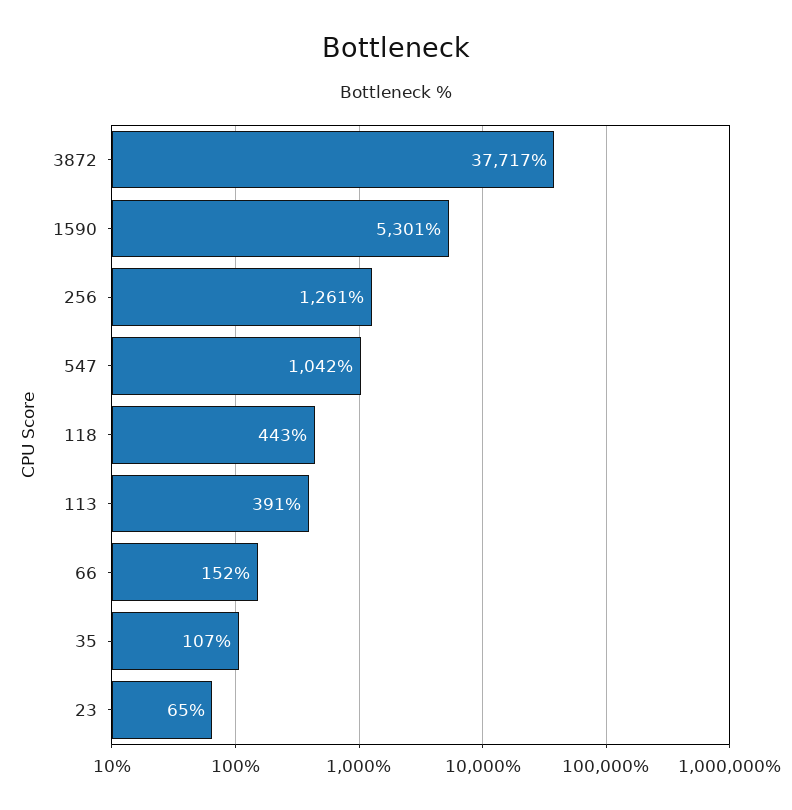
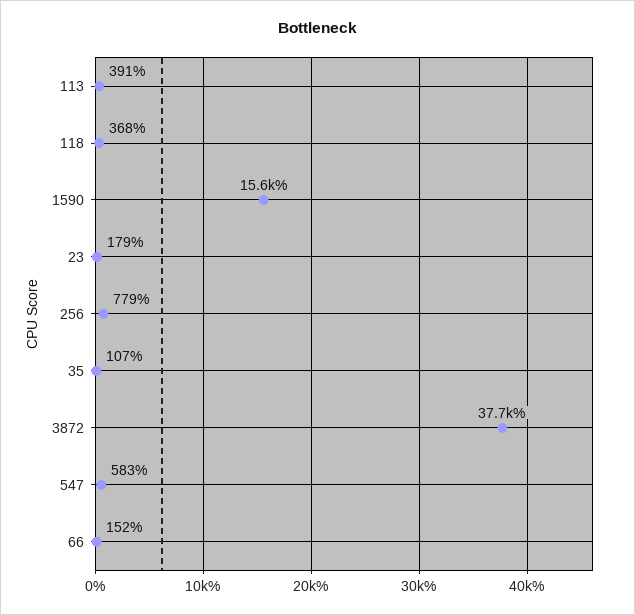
1590: 5301 -> 15600
256: 1261 -> 779
547: 1042 -> 583
118: 443 -> 368
23: 65 -> 179

